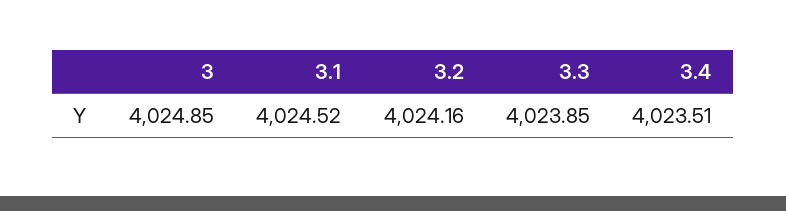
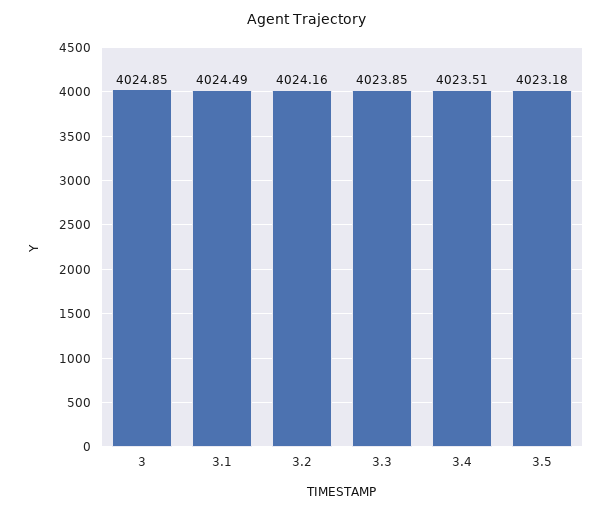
3.1: 4024.52 -> 4024.49
3.5: none -> 4023.18

